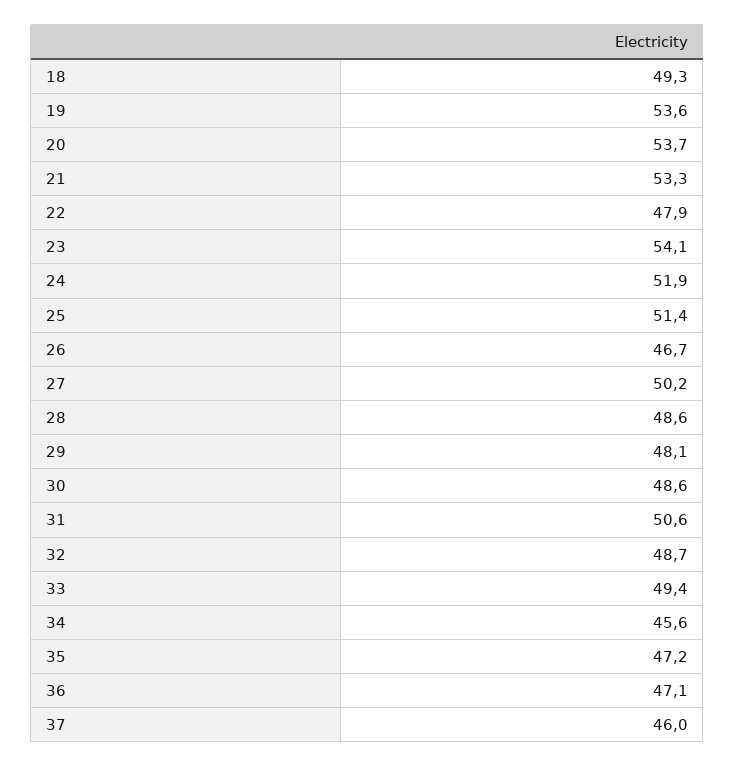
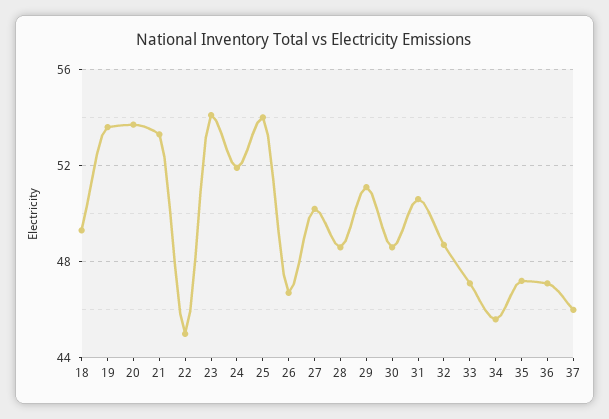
22: 47.9 -> 45
25: 51.4 -> 54
29: 48.1 -> 51
33: 49.4 -> 47

